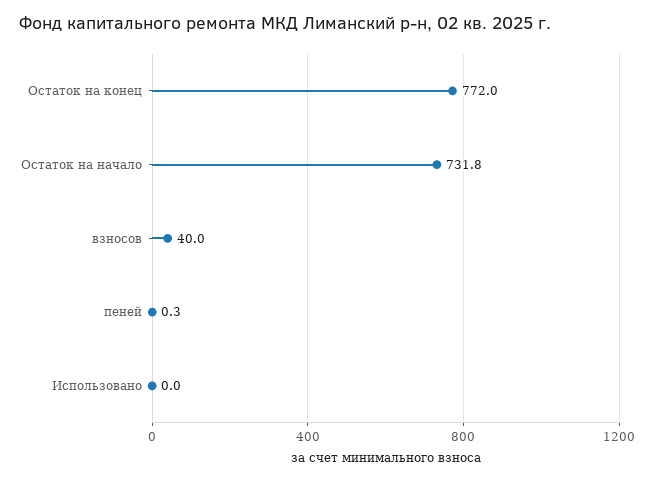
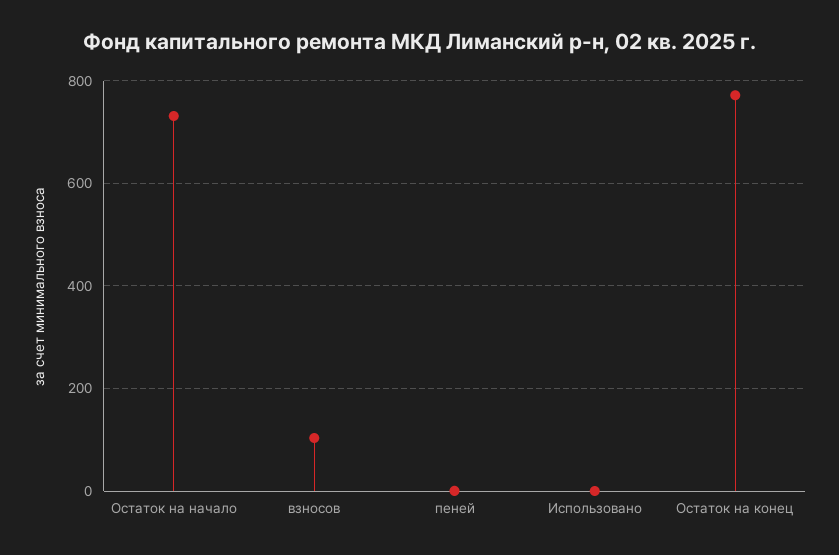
взносов: 40 -> 100

